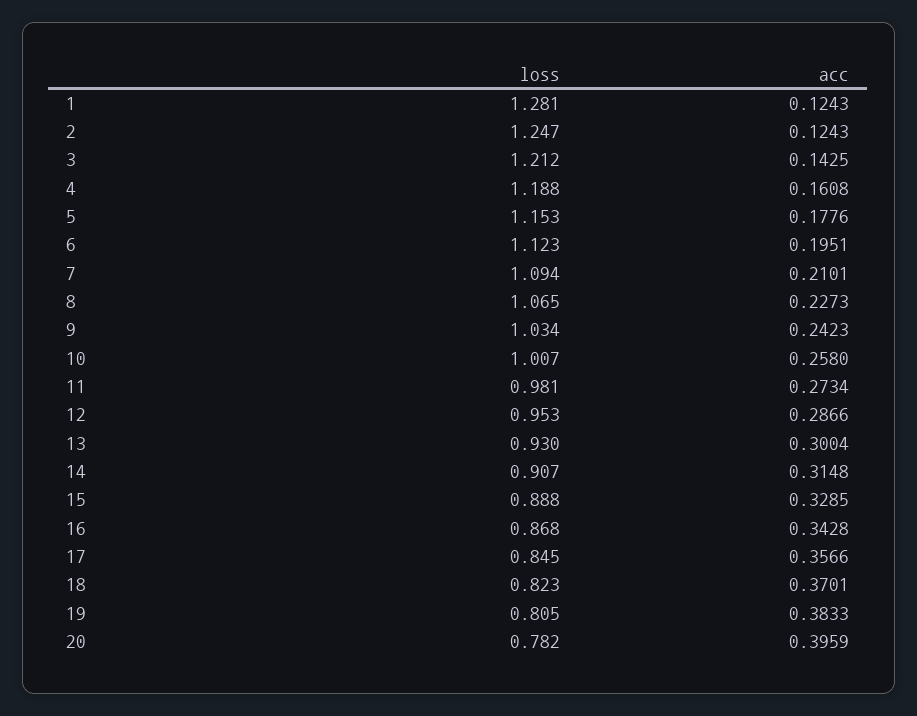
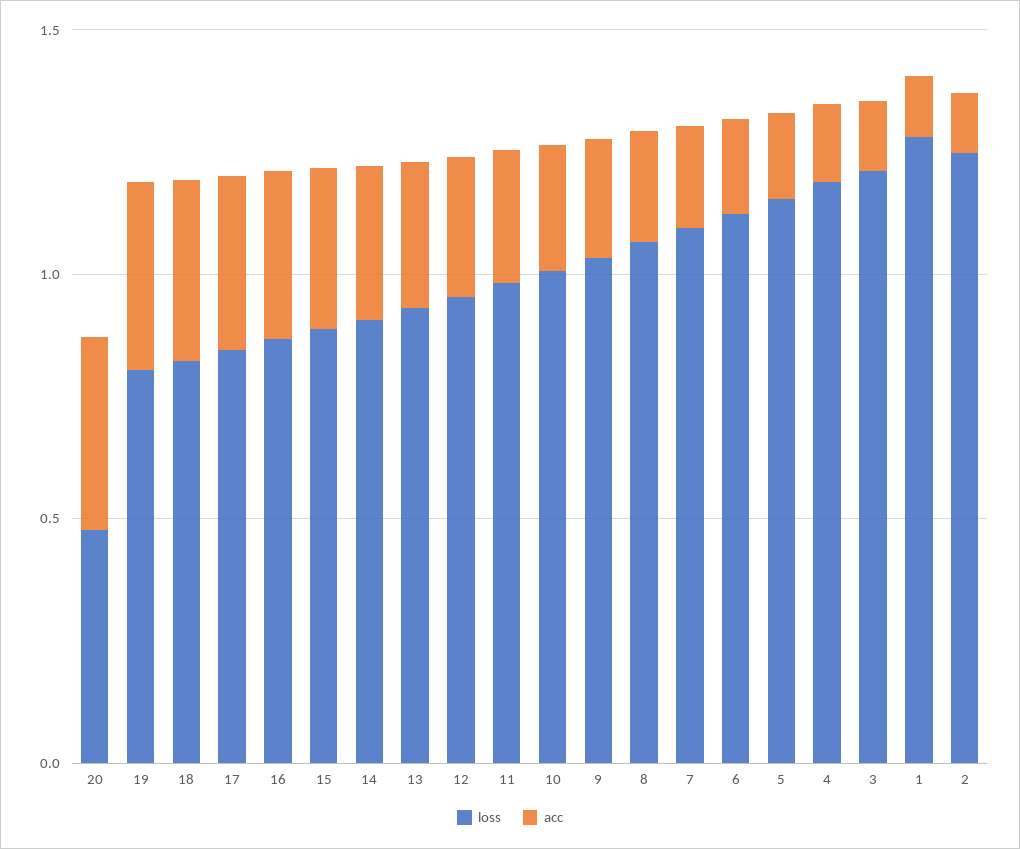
loss, 20: 0.782 -> 0.5

